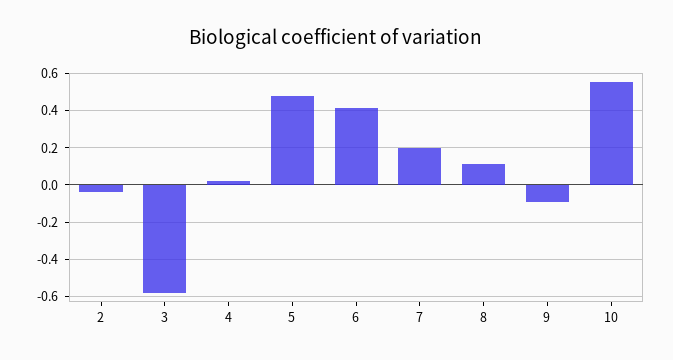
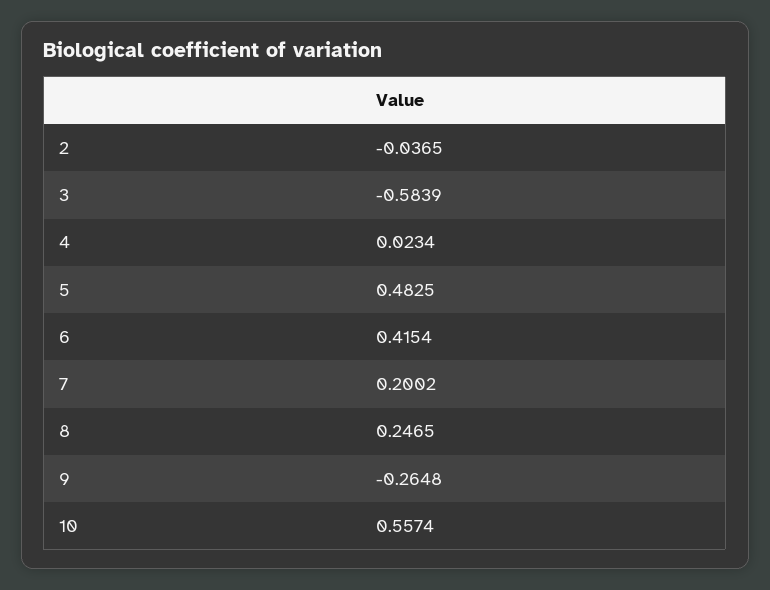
8: 0.1 -> 0.2465
9: -0.1 -> -0.2648

